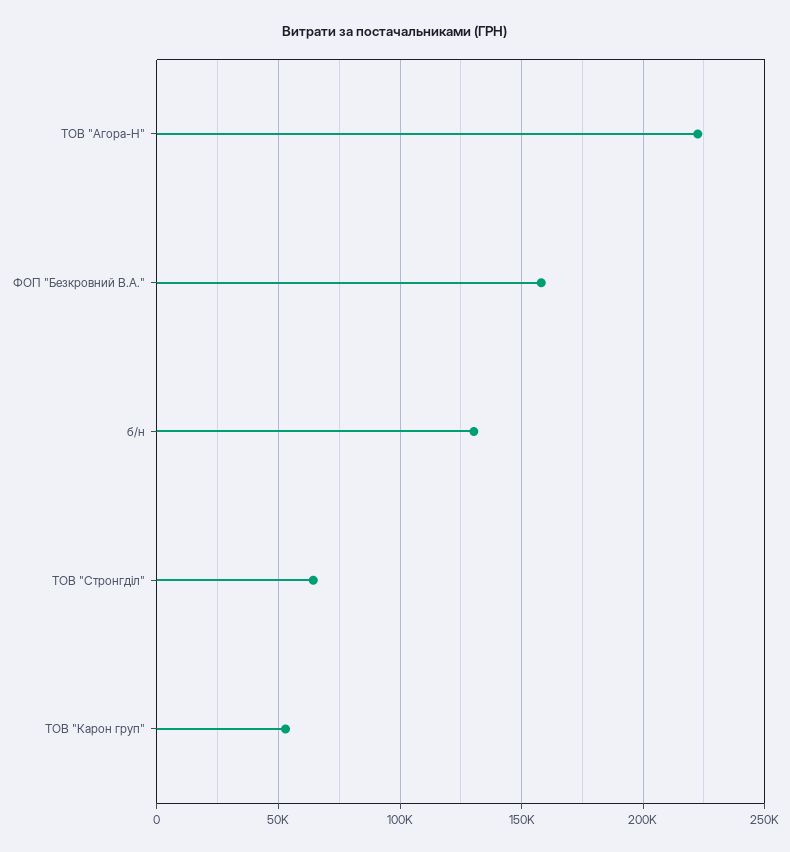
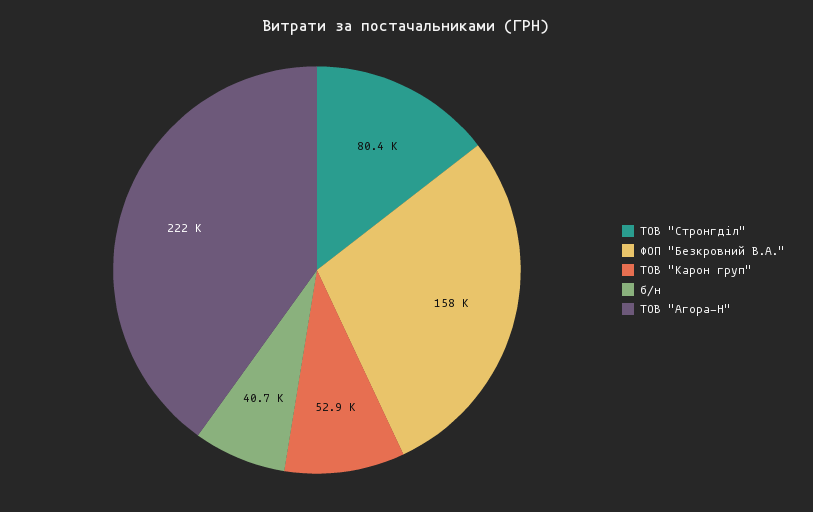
б/н: 130000 -> 40700
ТОВ "Стронгділ": 65000 -> 80400

